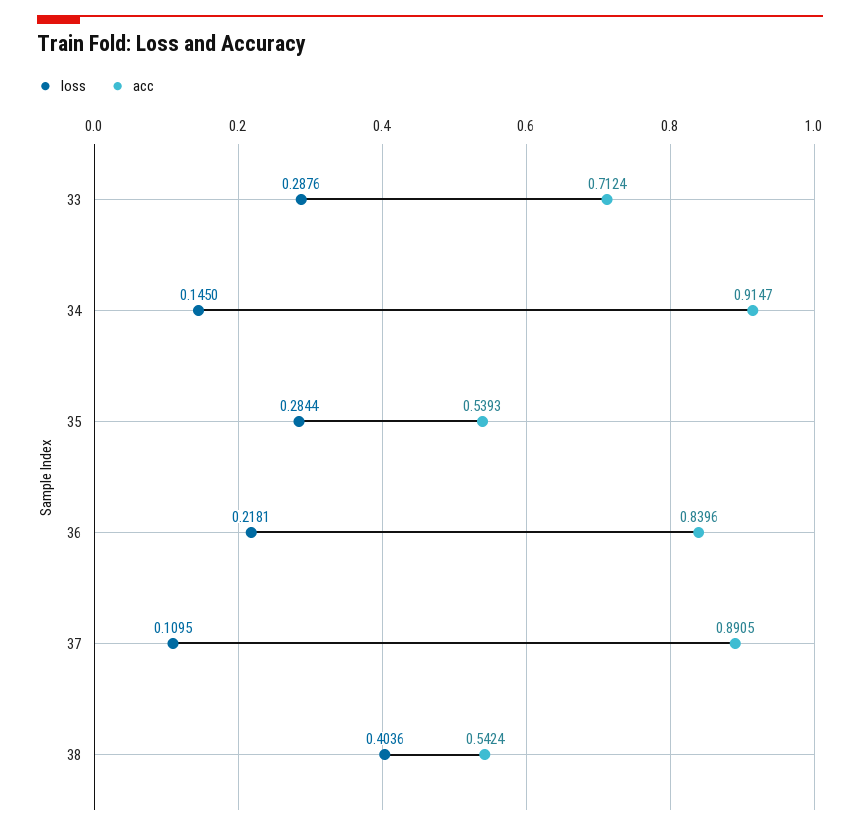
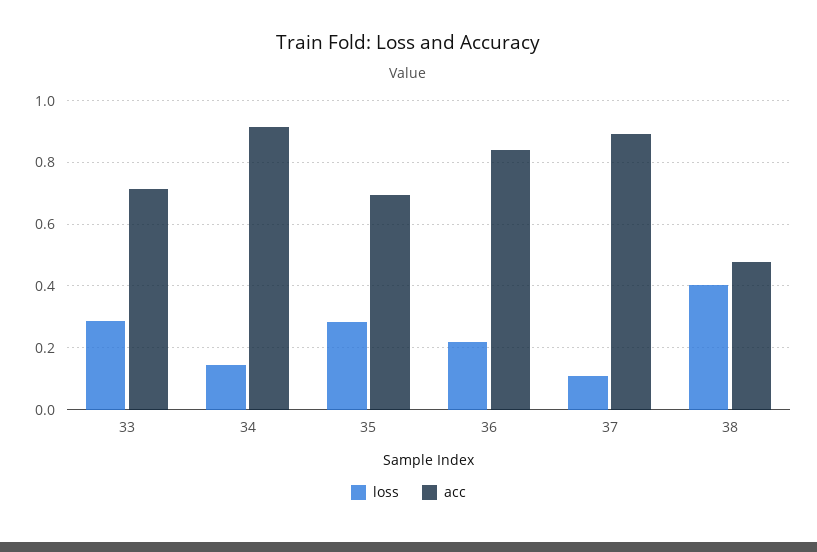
acc, 35: 0.5393 -> 0.7
acc, 38: 0.5424 -> 0.48

